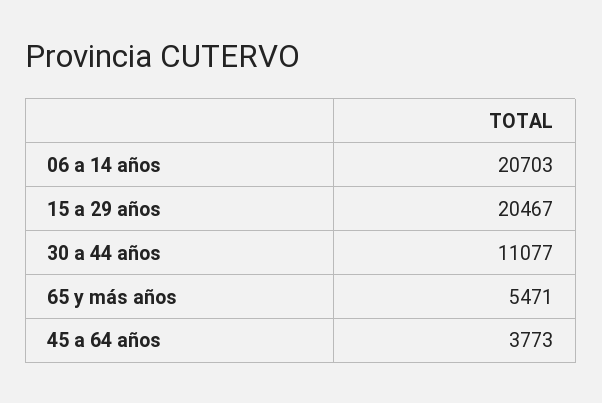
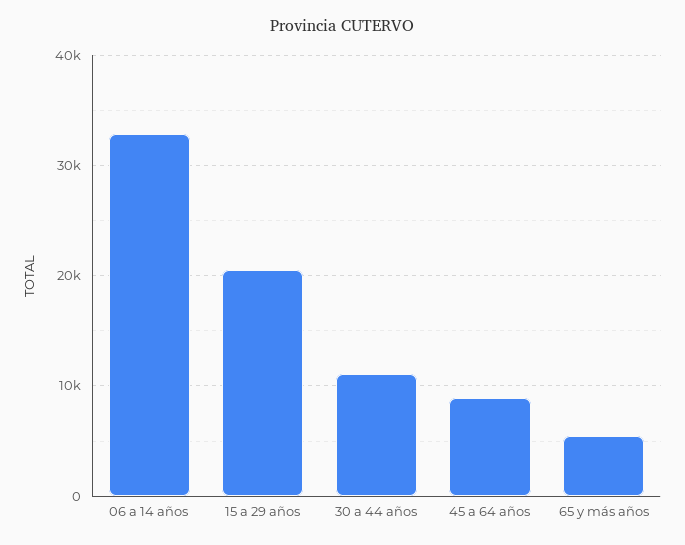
06 a 14 años: 20703 -> 33000
45 a 64 años: 3773 -> 9000

